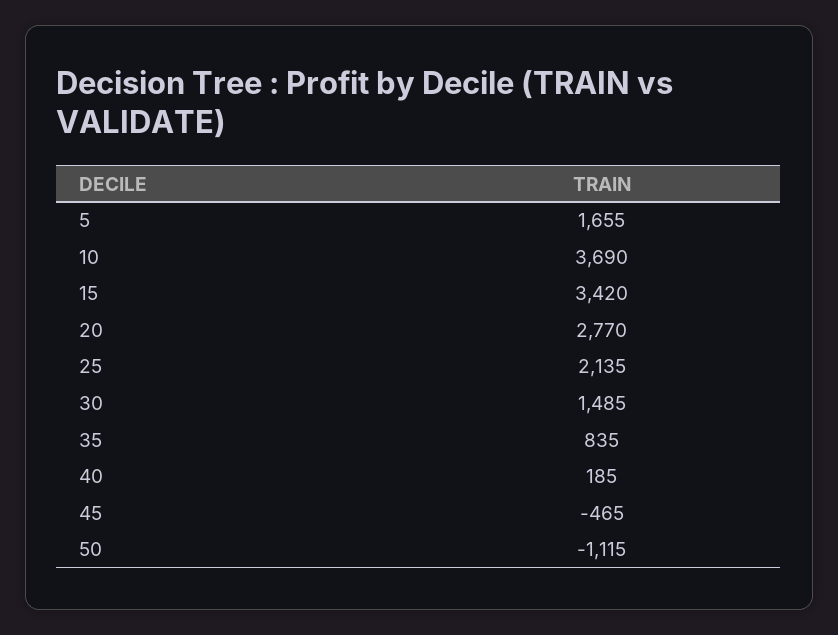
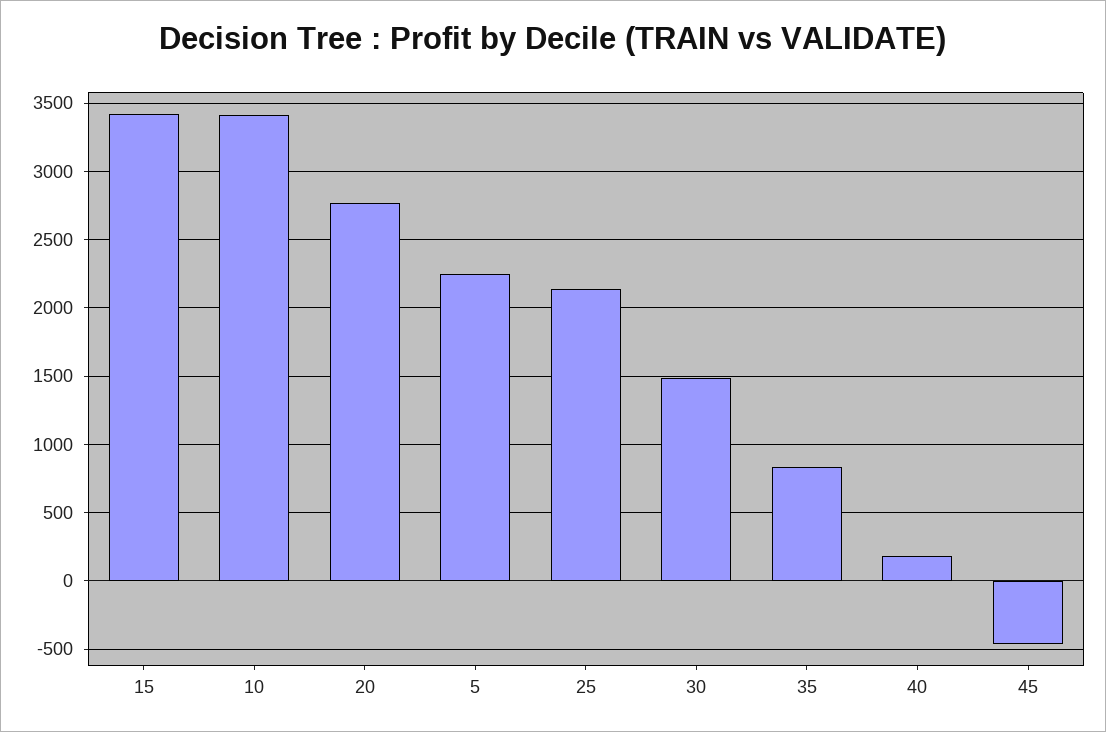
5: 1655 -> 2250
10: 3690 -> 3400
50: -1115 -> none

